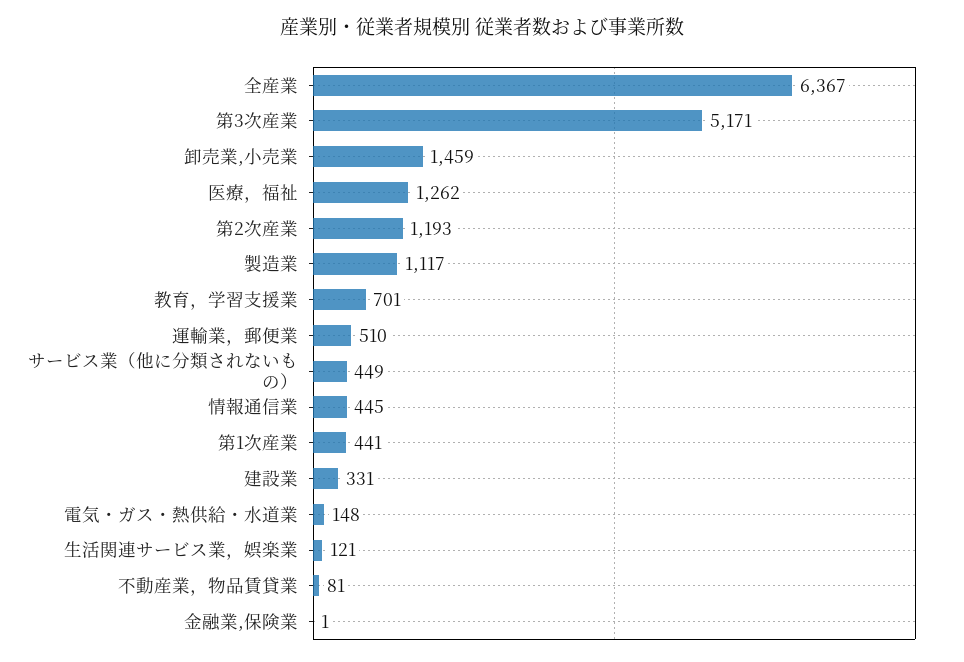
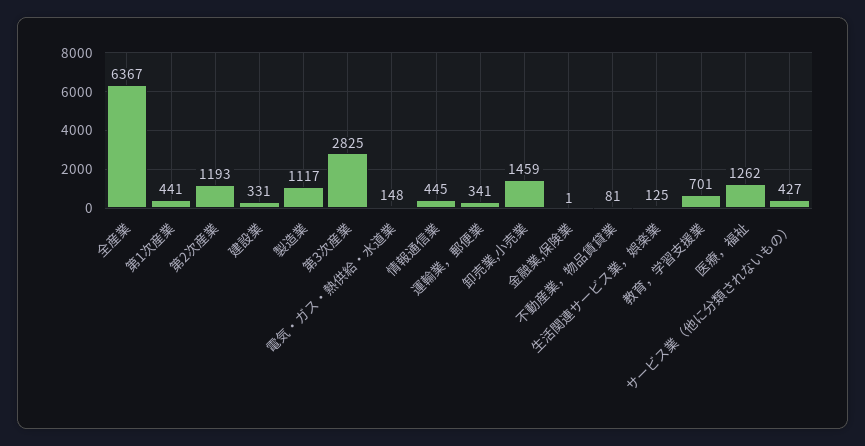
第3次産業: 5171 -> 2825
運輸業，郵便業: 510 -> 341
サービス業（他に分類されないもの）: 449 -> 427
生活関連サービス業，娯楽業: 121 -> 125

